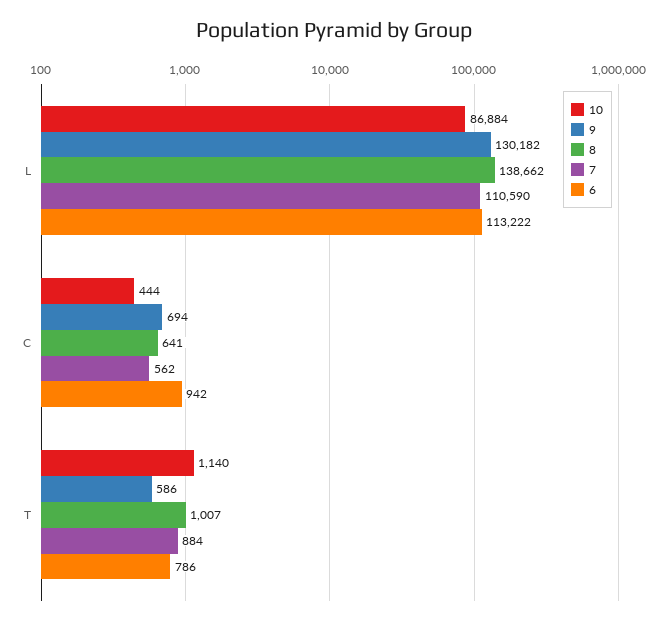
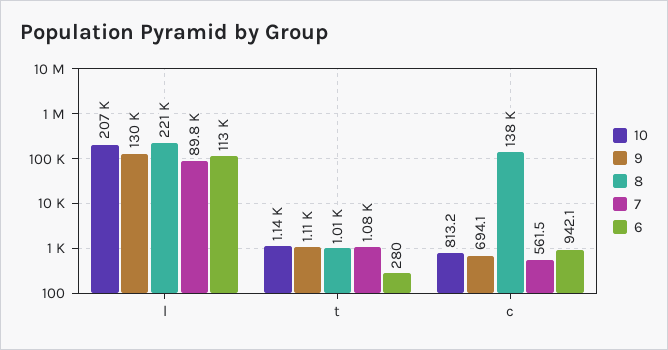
10, L: 86884 -> 207000
8, L: 138662 -> 221000
7, L: 110590 -> 89800
10, C: 444 -> 813.2
8, C: 641 -> 138000
9, T: 586 -> 1110
7, T: 884 -> 1080
6, T: 786 -> 280

